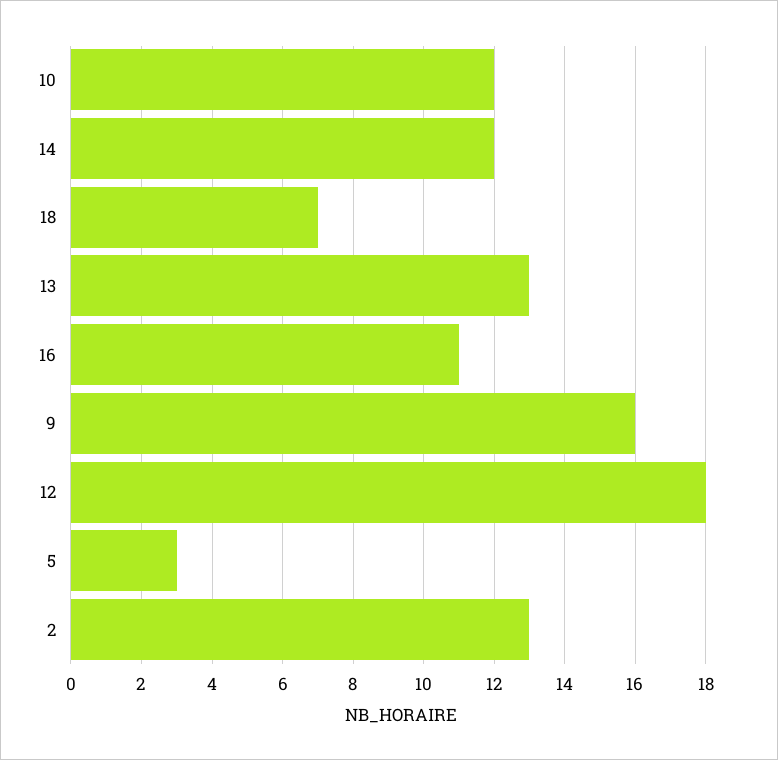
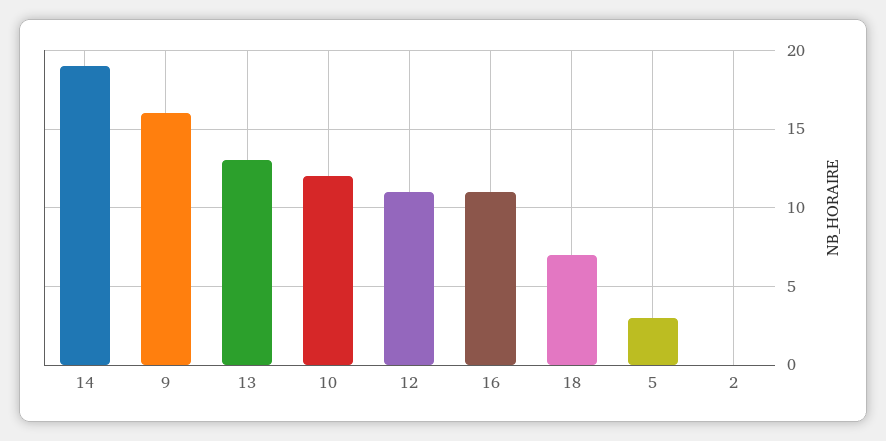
14: 12 -> 19
12: 18 -> 11
2: 13 -> 0

